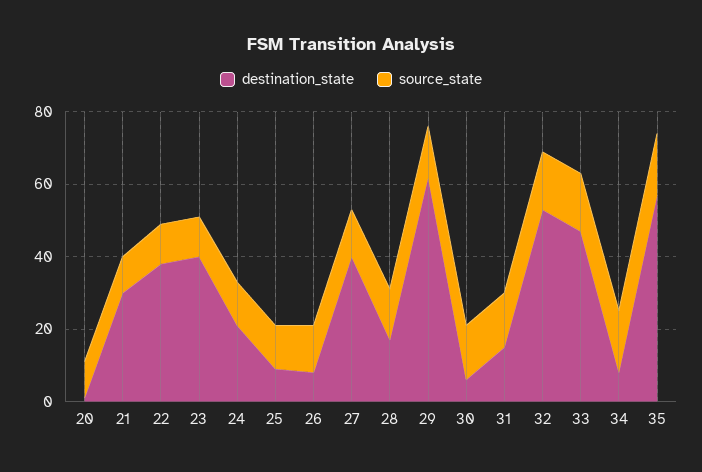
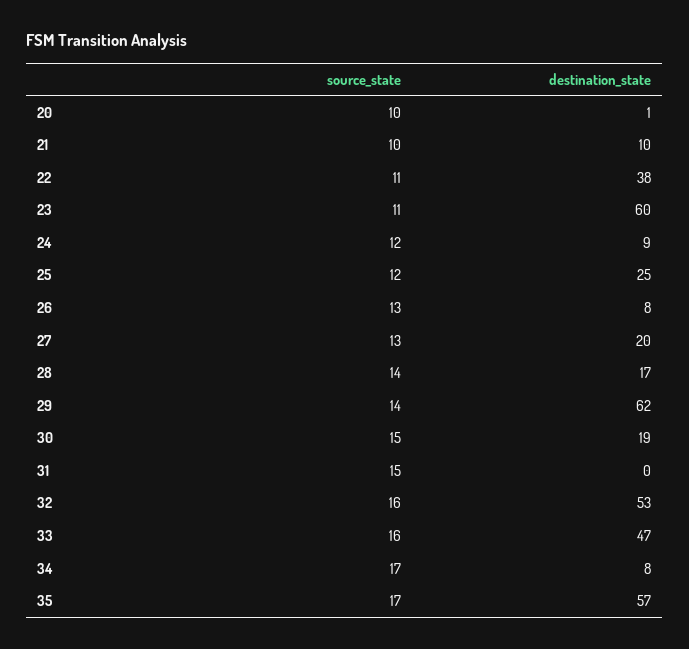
destination_state, 21: 30 -> 10
destination_state, 23: 40 -> 60
destination_state, 24: 20 -> 9
destination_state, 25: 10 -> 25
destination_state, 27: 40 -> 20
destination_state, 30: 5 -> 19
destination_state, 31: 15 -> 0

